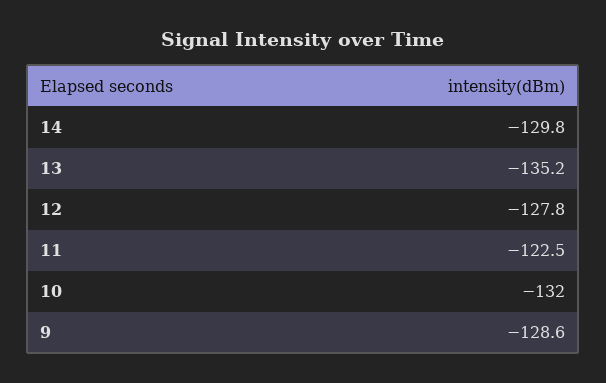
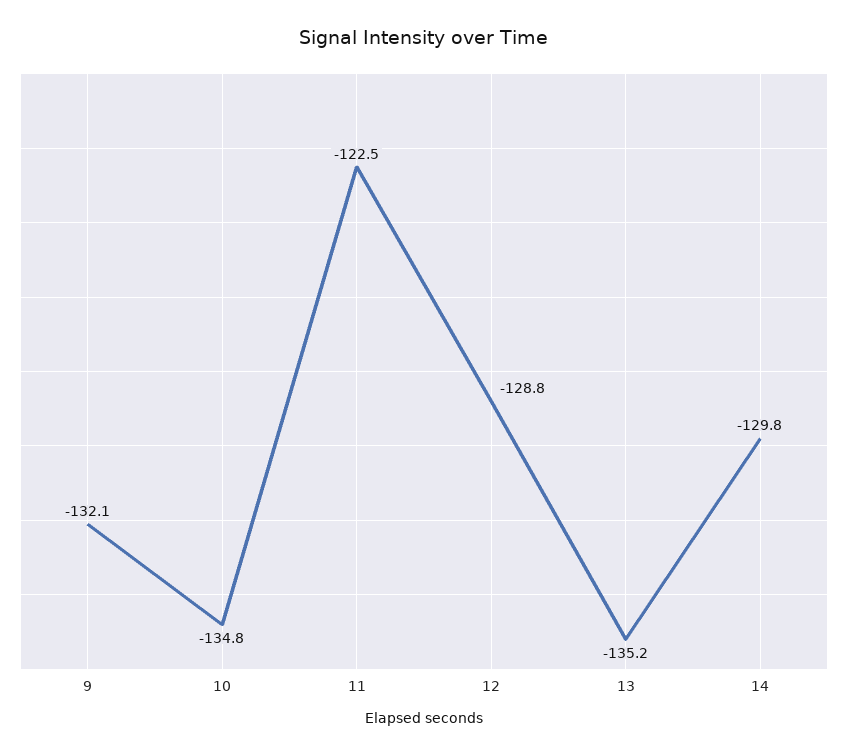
12: -127.8 -> -128.8
10: -132 -> -134.8
9: -128.6 -> -132.1

